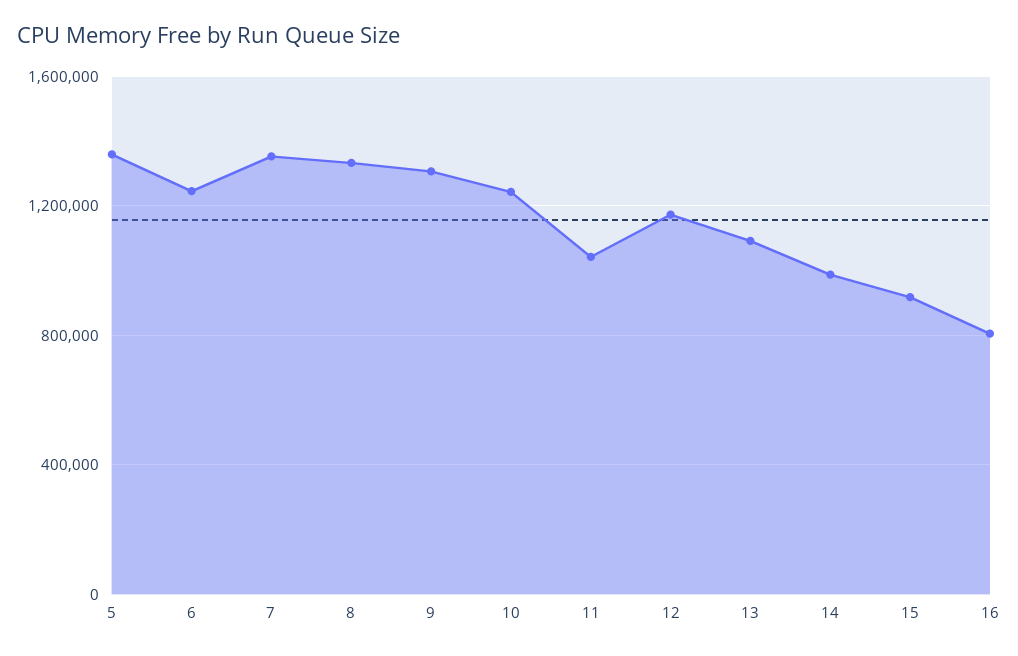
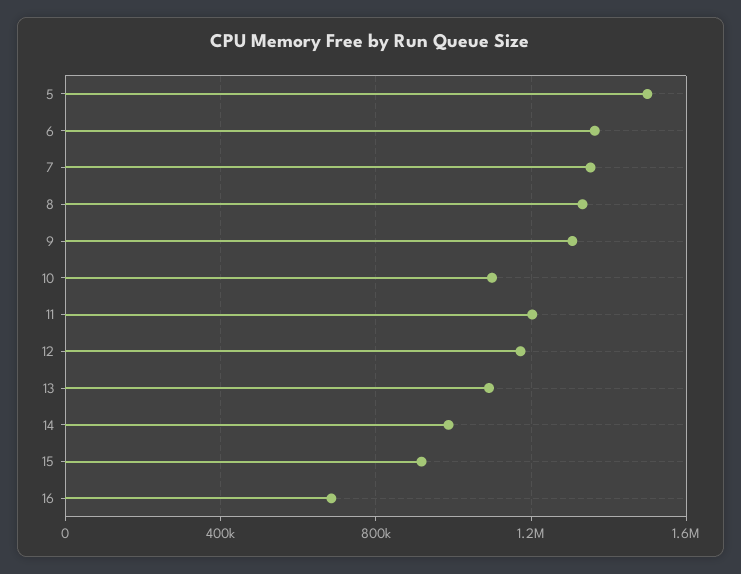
5: 1350000 -> 1500000
6: 1250000 -> 1350000
10: 1250000 -> 1100000
11: 1050000 -> 1200000
16: 800000 -> 700000

